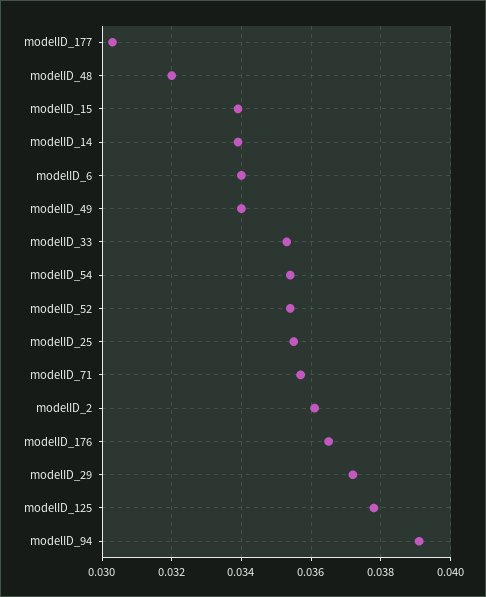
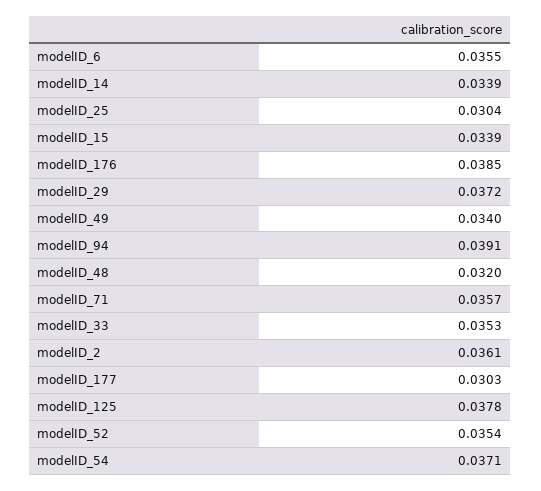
modelID_6: 0.034 -> 0.0355
modelID_54: 0.0355 -> 0.0371
modelID_25: 0.0355 -> 0.0304
modelID_176: 0.0365 -> 0.0385

